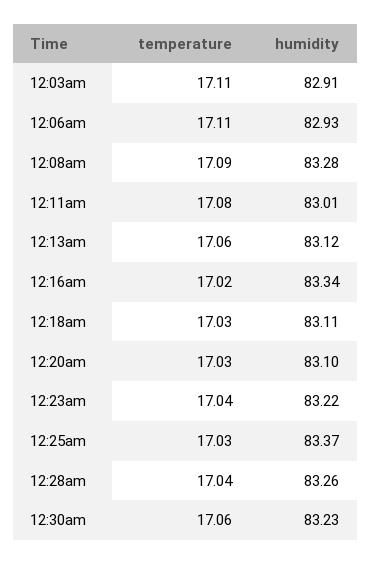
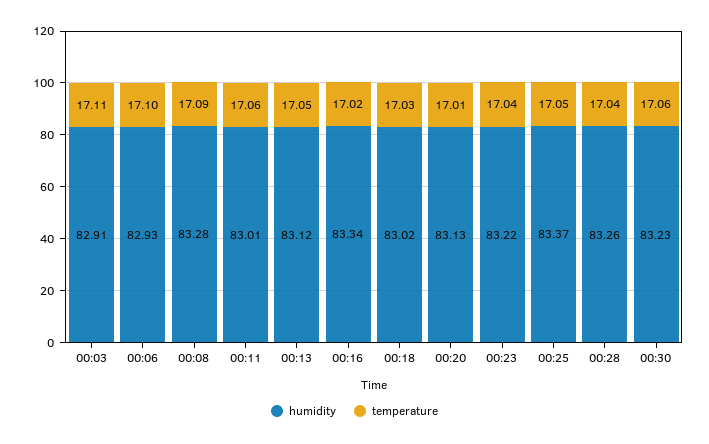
temperature, 12:06am: 17.11 -> 17.1
temperature, 12:11am: 17.08 -> 17.06
temperature, 12:13am: 17.06 -> 17.05
humidity, 12:18am: 83.11 -> 83.02
temperature, 12:20am: 17.03 -> 17.01
humidity, 12:20am: 83.1 -> 83.13
temperature, 12:25am: 17.03 -> 17.05

